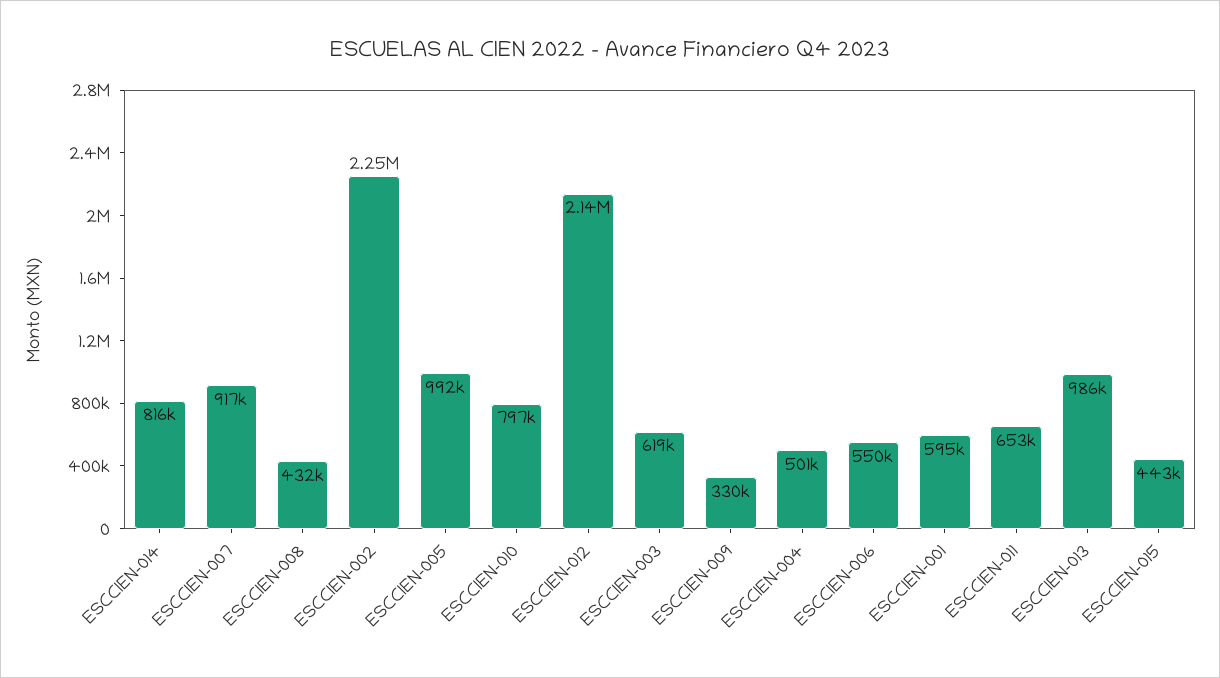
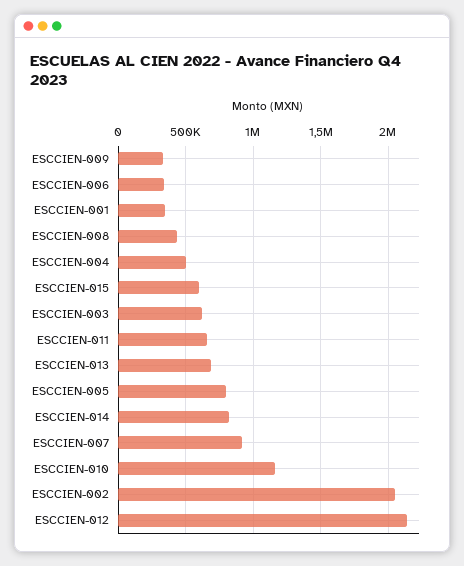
ESCCIEN-002: 2250000 -> 2050000
ESCCIEN-005: 992000 -> 800000
ESCCIEN-010: 797000 -> 1150000
ESCCIEN-006: 550000 -> 350000
ESCCIEN-001: 595000 -> 350000
ESCCIEN-013: 986000 -> 700000
ESCCIEN-015: 443000 -> 600000

